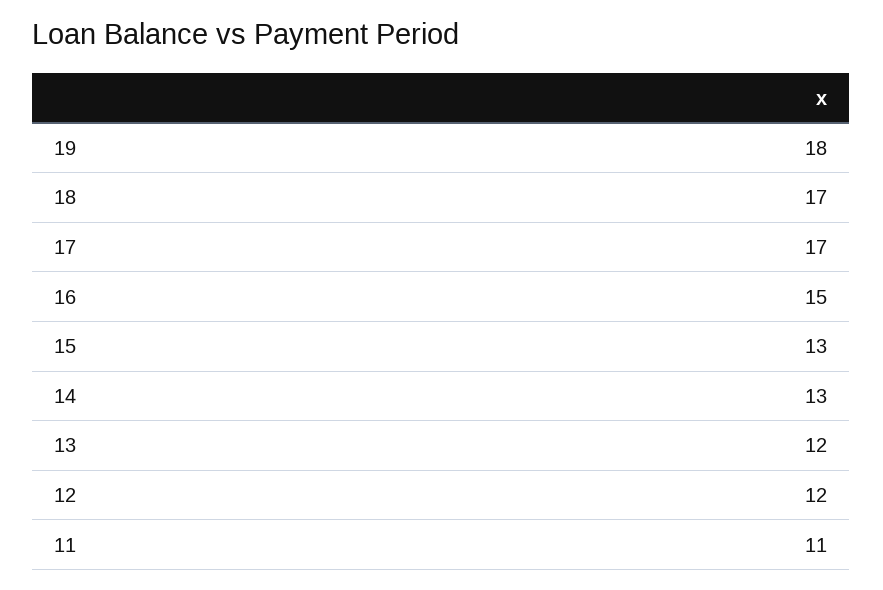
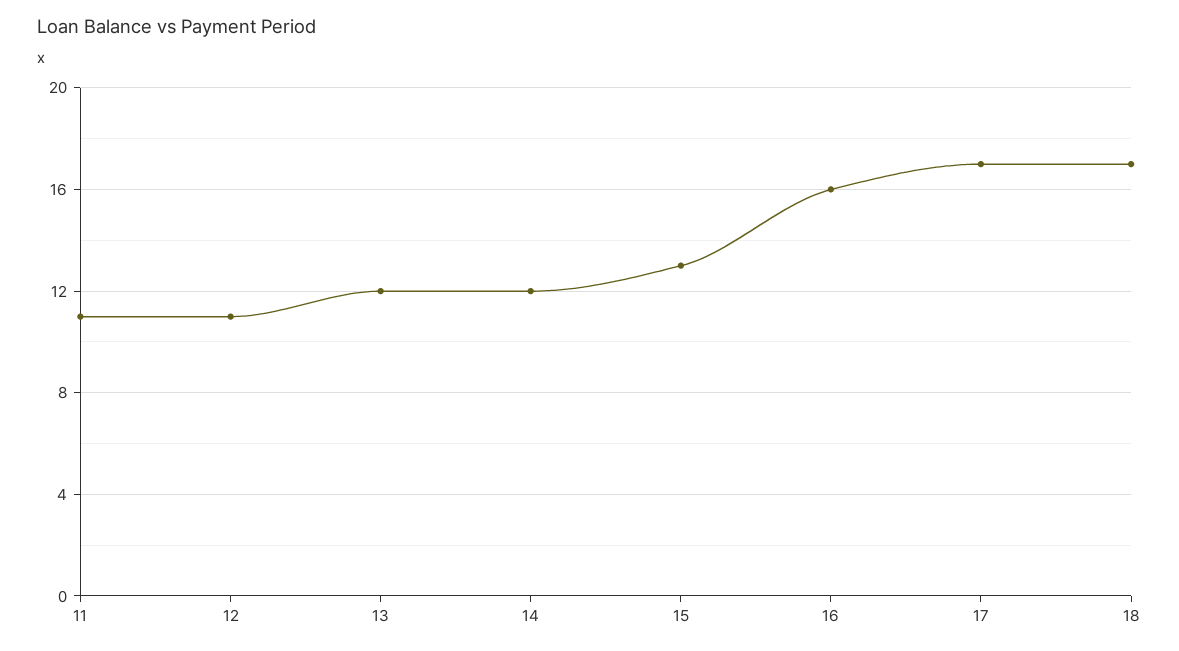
19: 18 -> none
16: 15 -> 16
14: 13 -> 12
12: 12 -> 11

